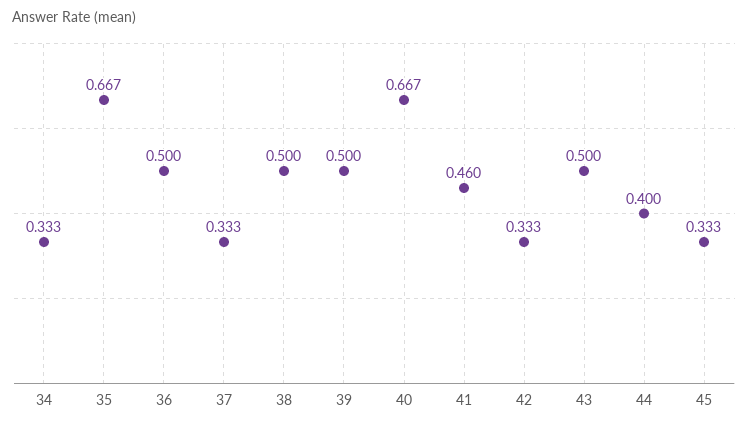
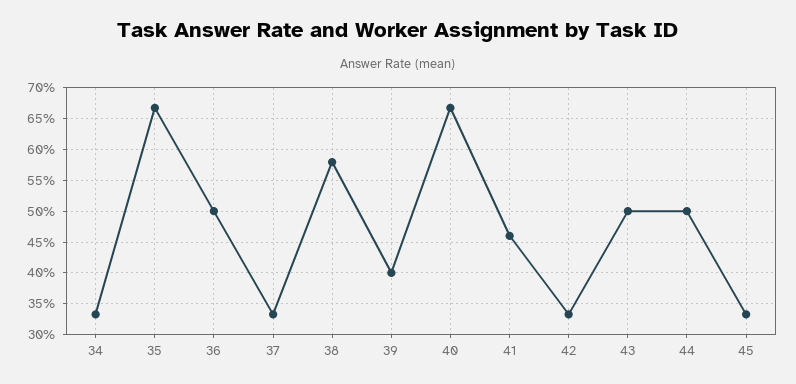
38: 0.5 -> 0.58
39: 0.5 -> 0.4
44: 0.4 -> 0.5

